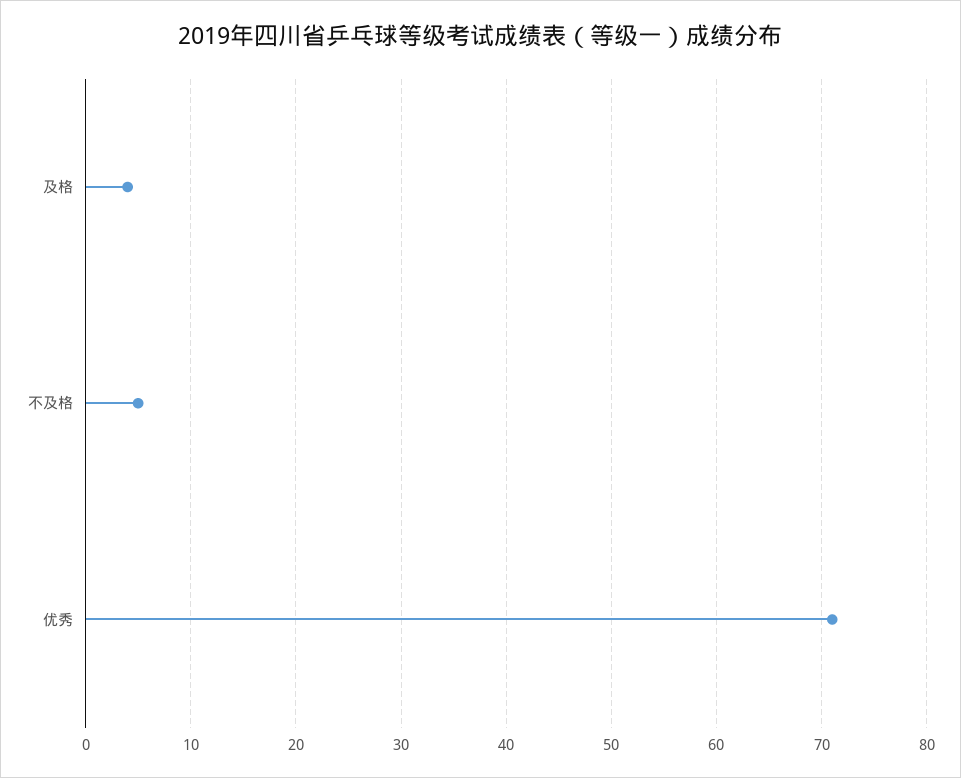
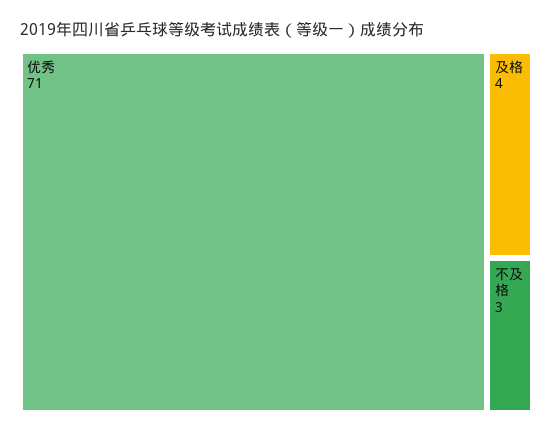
不及格: 5 -> 3

